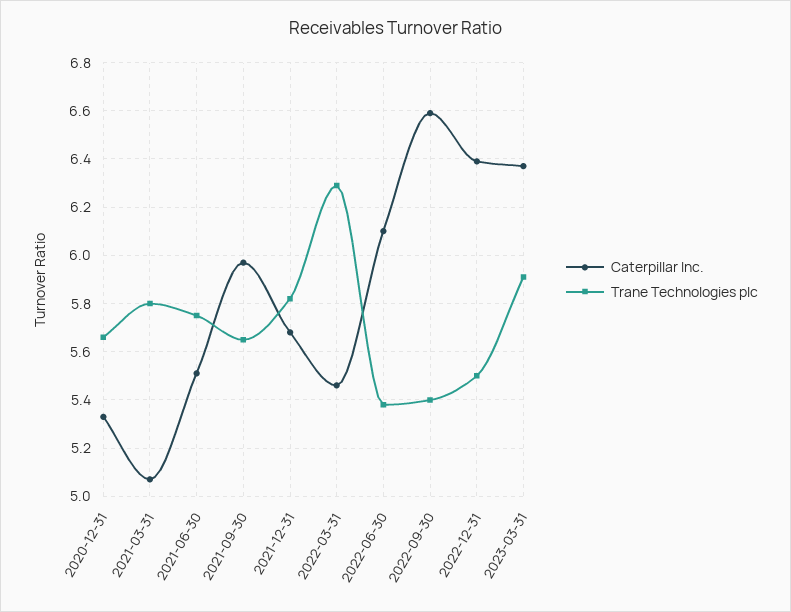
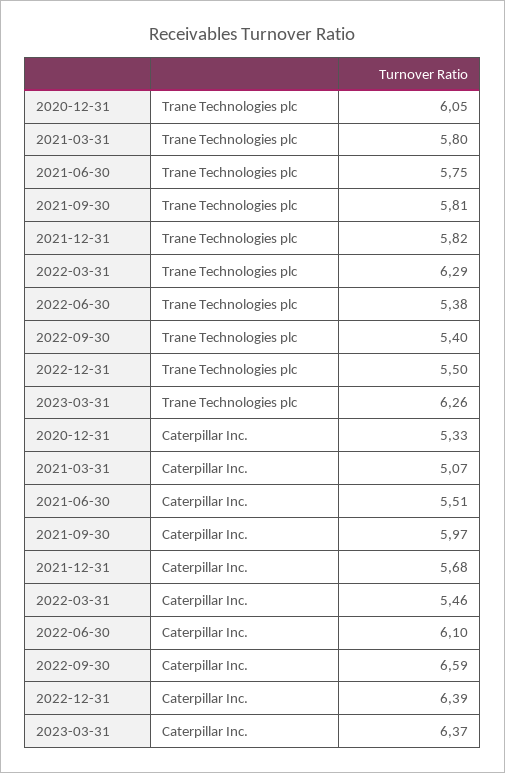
Trane Technologies plc, 2020-12-31: 5.65 -> 6.05
Trane Technologies plc, 2021-09-30: 5.65 -> 5.81
Trane Technologies plc, 2023-03-31: 5.9 -> 6.26

